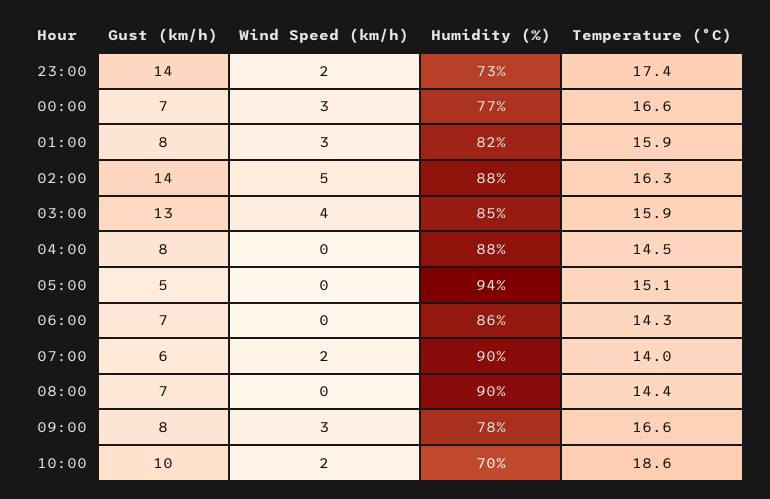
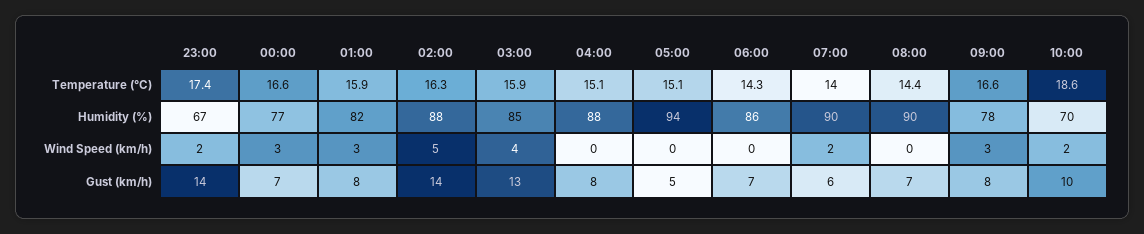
Humidity (%), 23:00: 73 -> 67
Temperature (°C), 04:00: 14.5 -> 15.1

